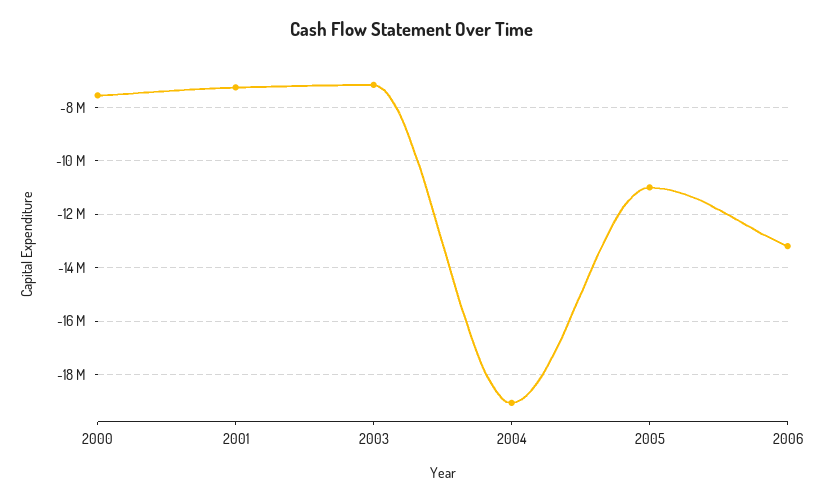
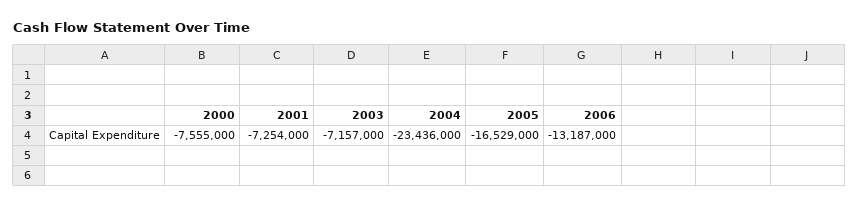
2004: -19000000 -> -23436000
2005: -11000000 -> -16529000

